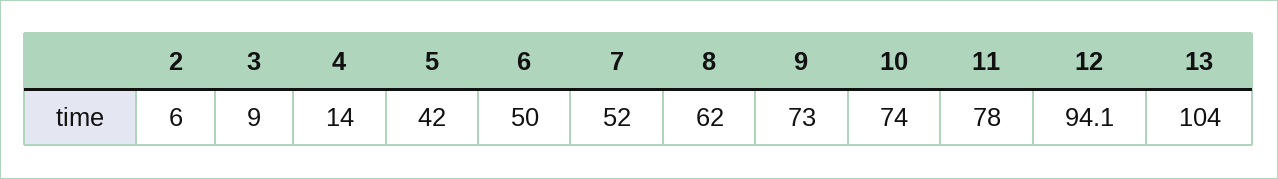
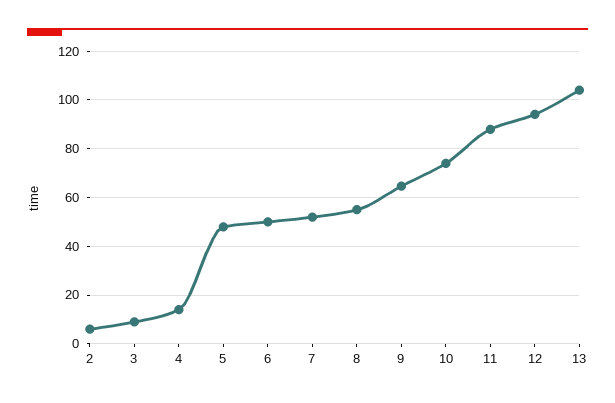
5: 42 -> 47.5
8: 62 -> 55
9: 73 -> 65
11: 78 -> 87.5

